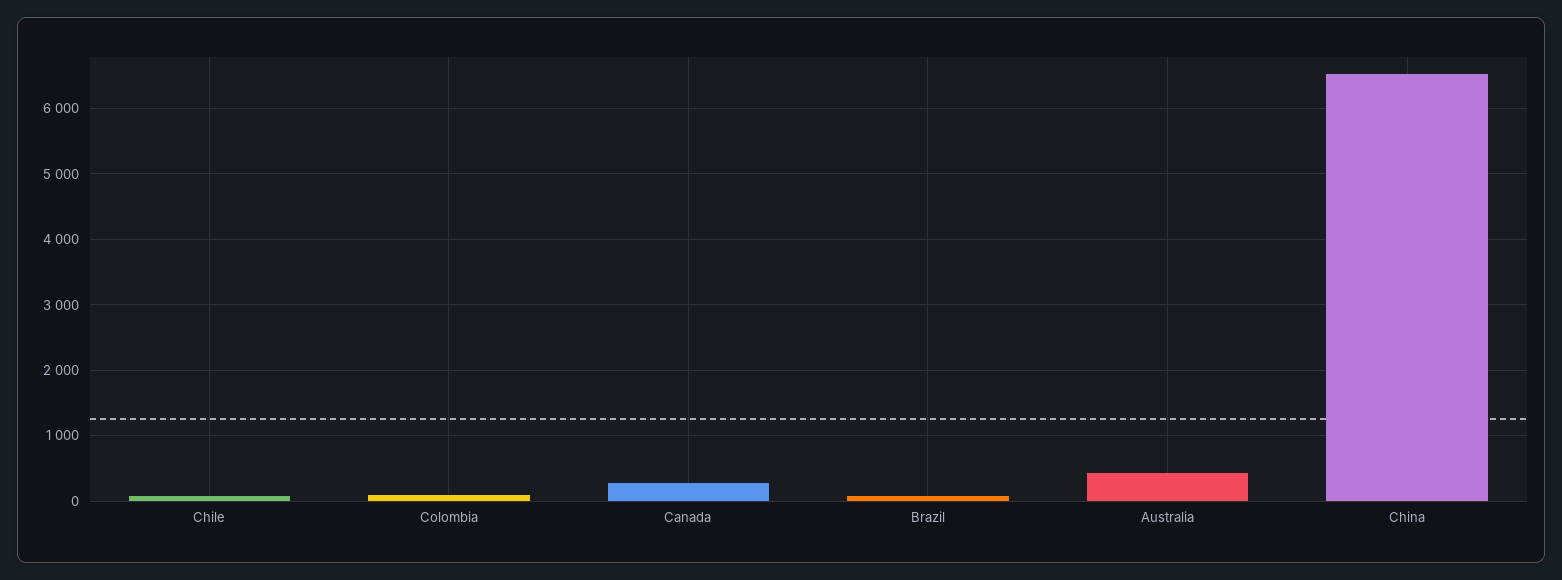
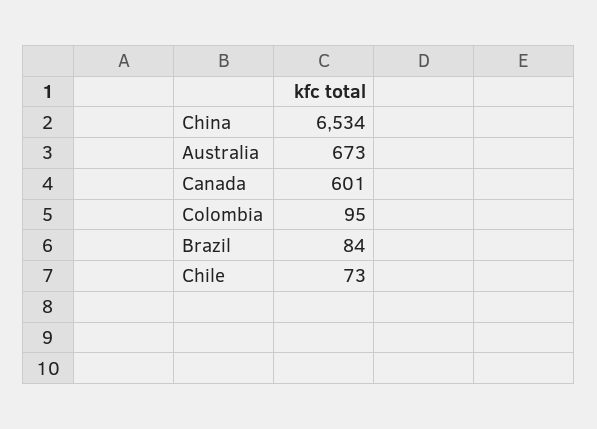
Canada: 300 -> 601
Australia: 400 -> 673

